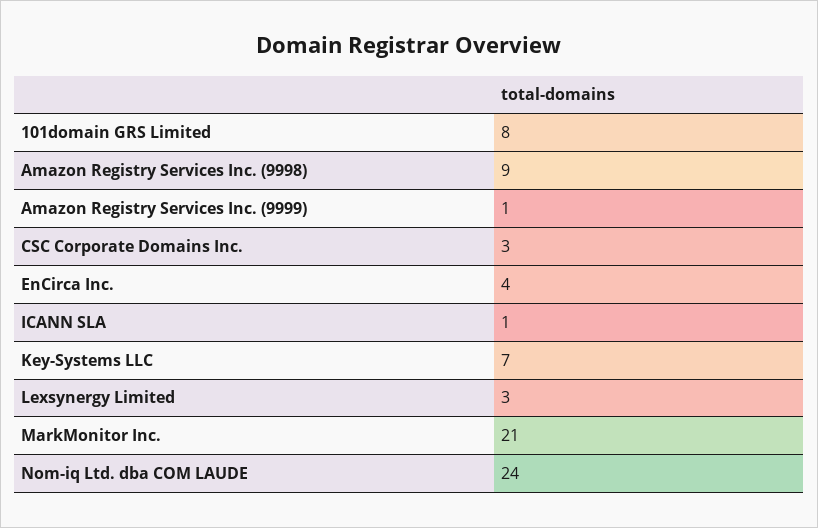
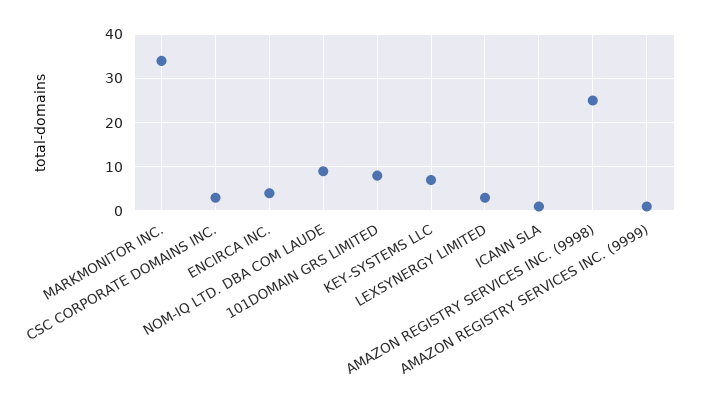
Amazon Registry Services Inc. (9998): 9 -> 25
MarkMonitor Inc.: 21 -> 35
Nom-iq Ltd. dba COM LAUDE: 24 -> 10

